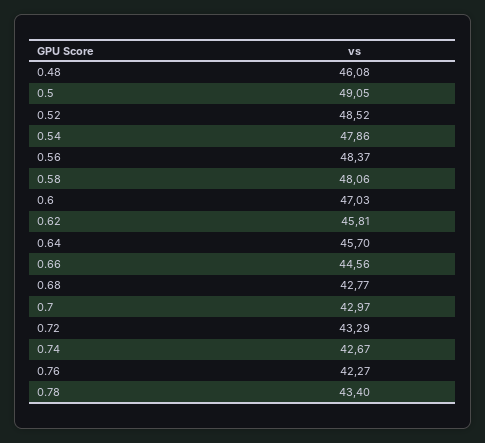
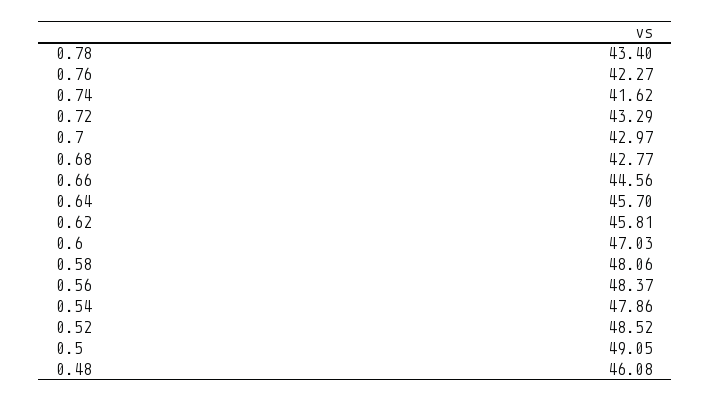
0.74: 42.67 -> 41.62

